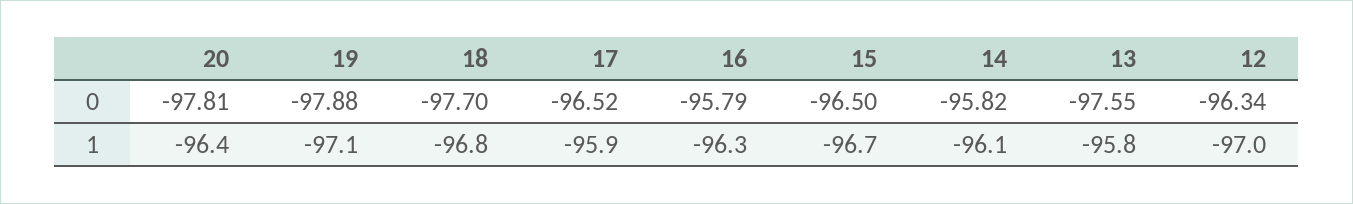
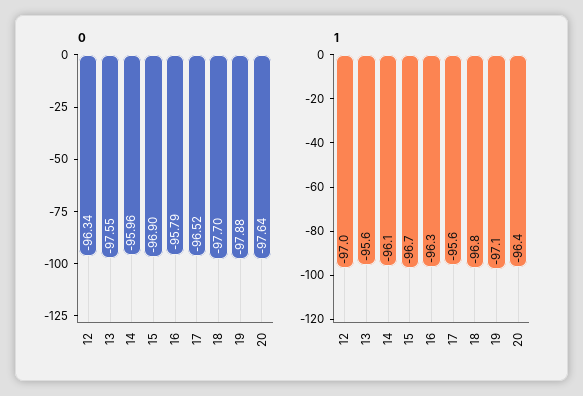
0, 20: -97.81 -> -97.64
0, 15: -96.5 -> -96.9
0, 14: -95.82 -> -95.96
1, 17: -95.9 -> -95.6
1, 13: -95.8 -> -95.6

